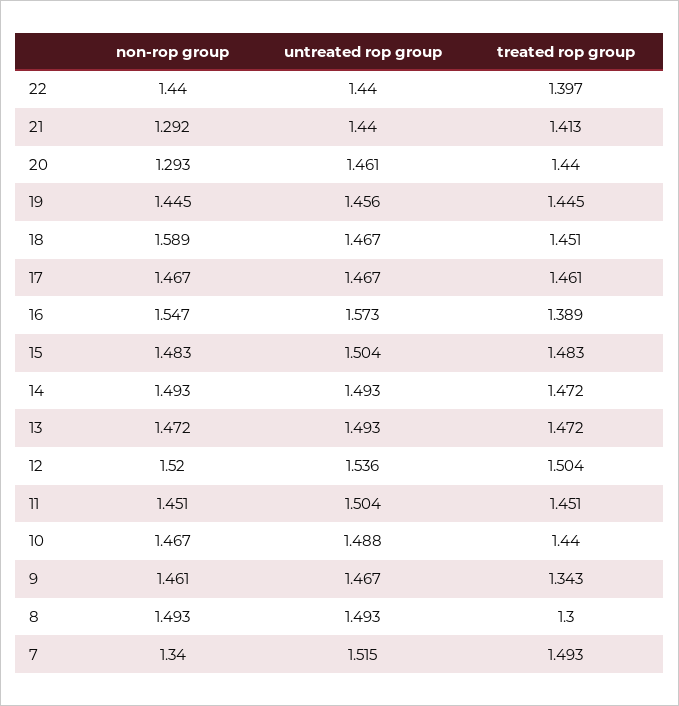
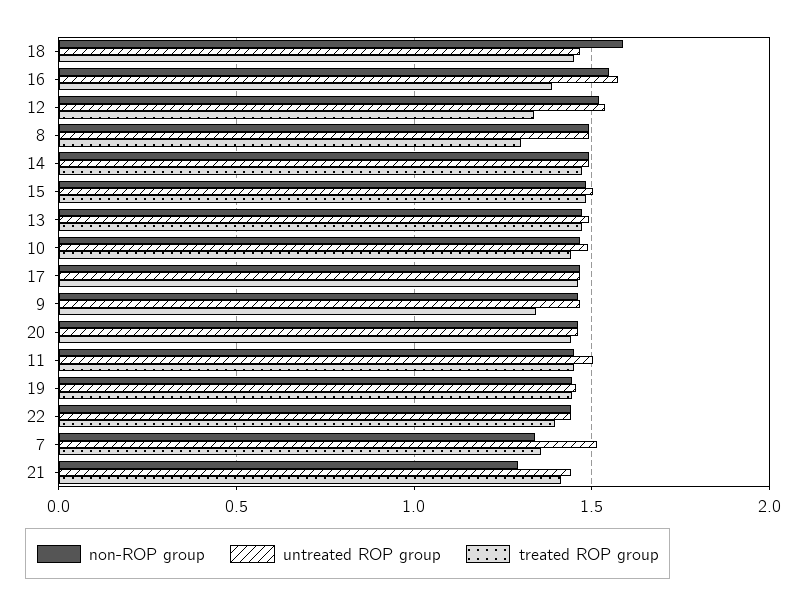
non-rop group, 20: 1.293 -> 1.45
treated rop group, 12: 1.504 -> 1.35
treated rop group, 7: 1.493 -> 1.35

